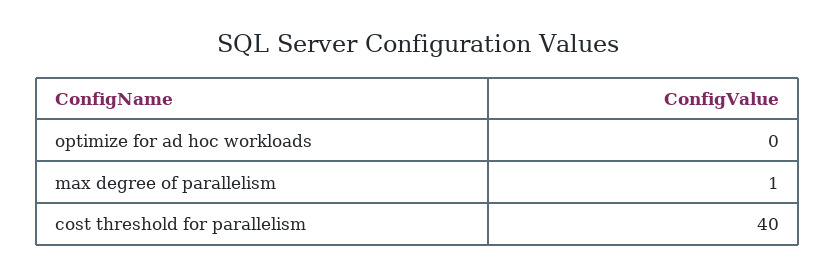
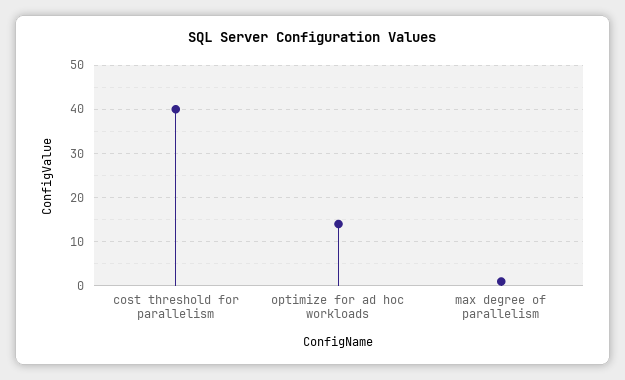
optimize for ad hoc workloads: 0 -> 15

